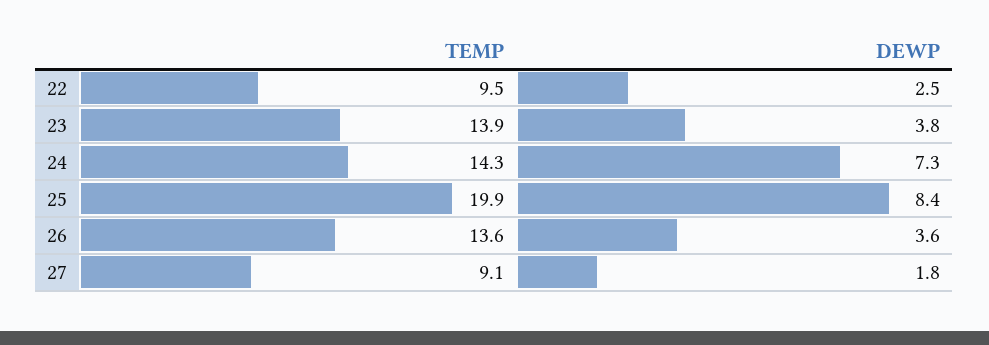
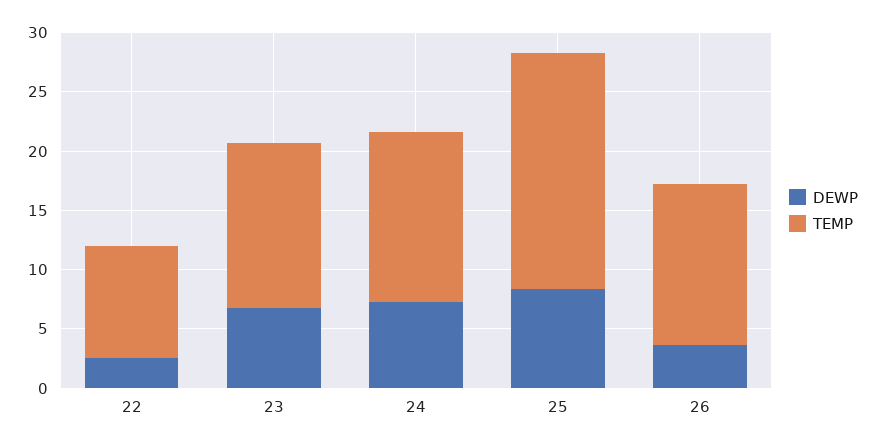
DEWP, 23: 3.8 -> 7
TEMP, 27: 9.1 -> none
DEWP, 27: 1.8 -> none

